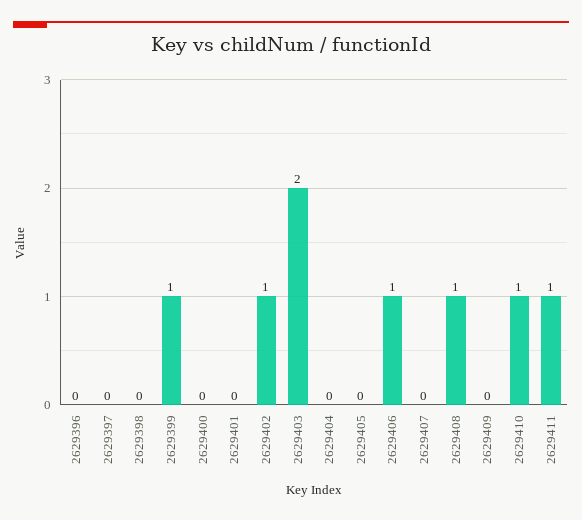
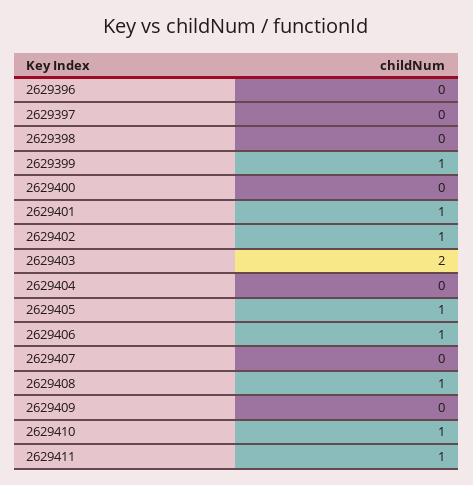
2629401: 0 -> 1
2629405: 0 -> 1

